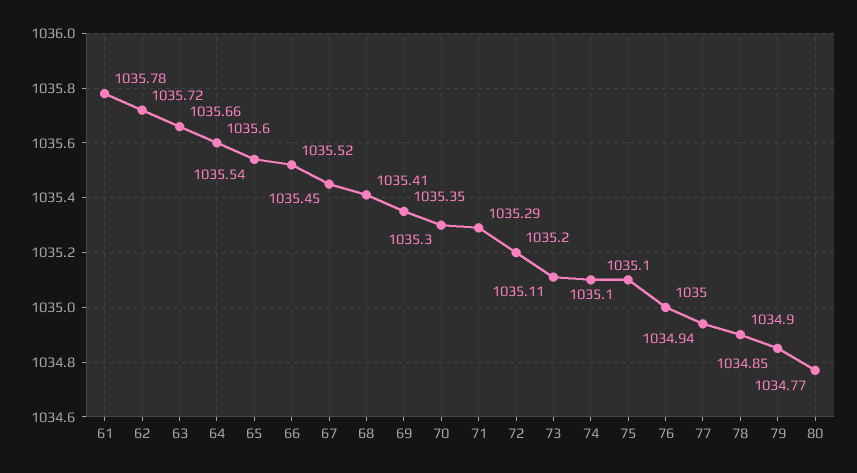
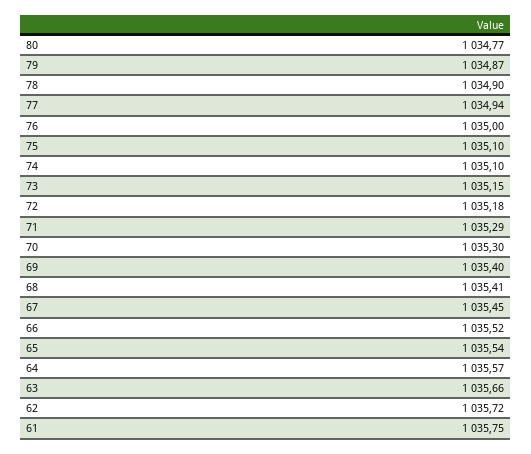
61: 1035.78 -> 1035.75
64: 1035.6 -> 1035.57
69: 1035.35 -> 1035.4
72: 1035.2 -> 1035.18
73: 1035.11 -> 1035.15
79: 1034.85 -> 1034.87

